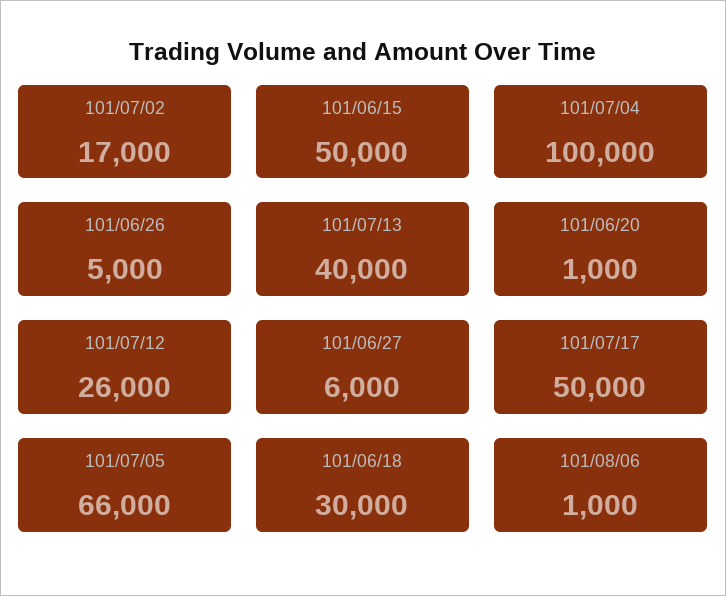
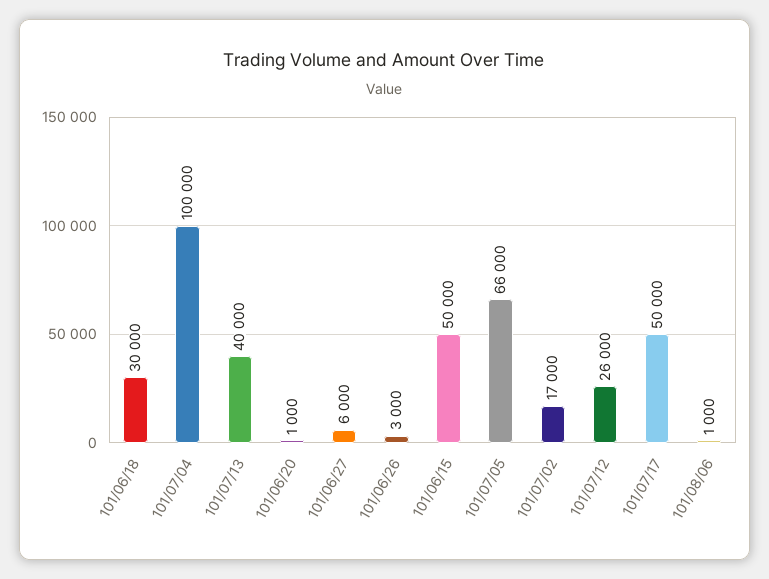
101/06/26: 5000 -> 3000

